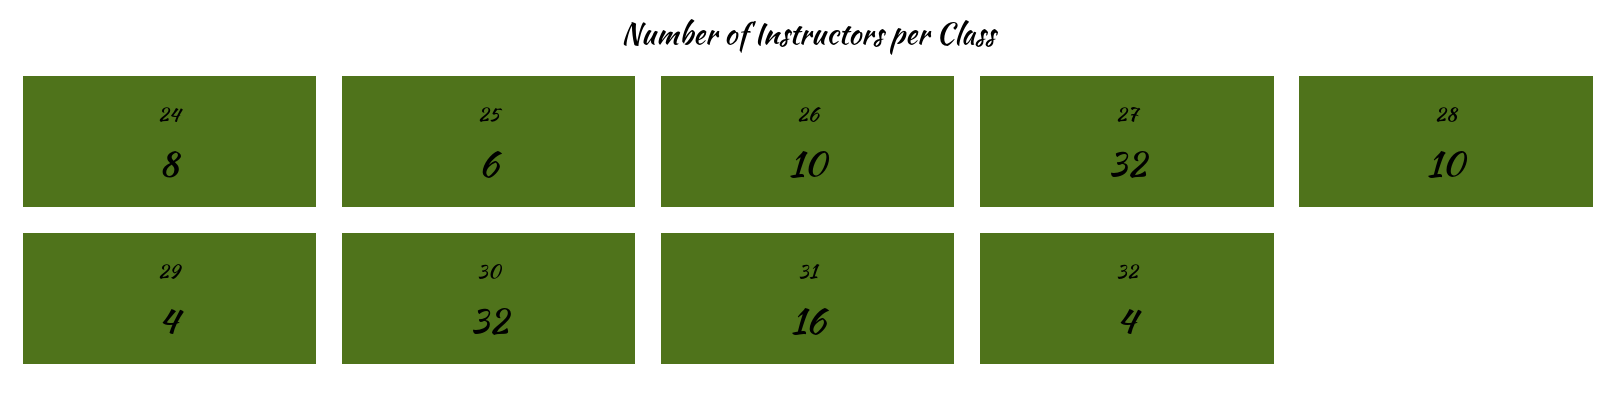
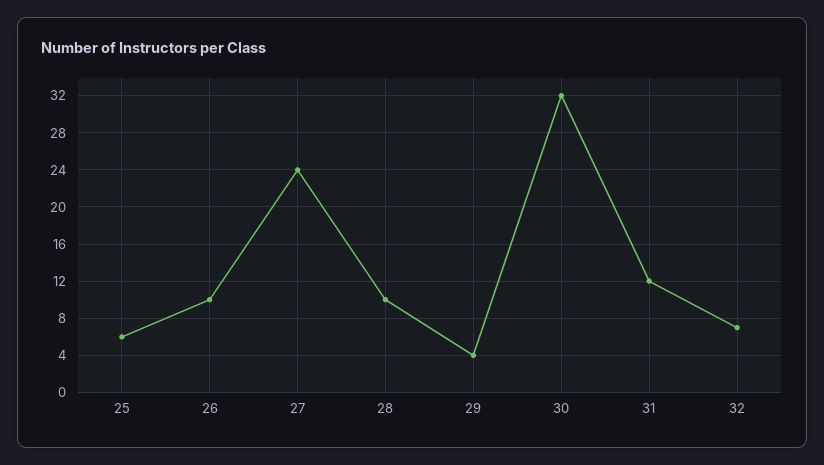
24: 8 -> none
27: 32 -> 24
31: 16 -> 12
32: 4 -> 7

